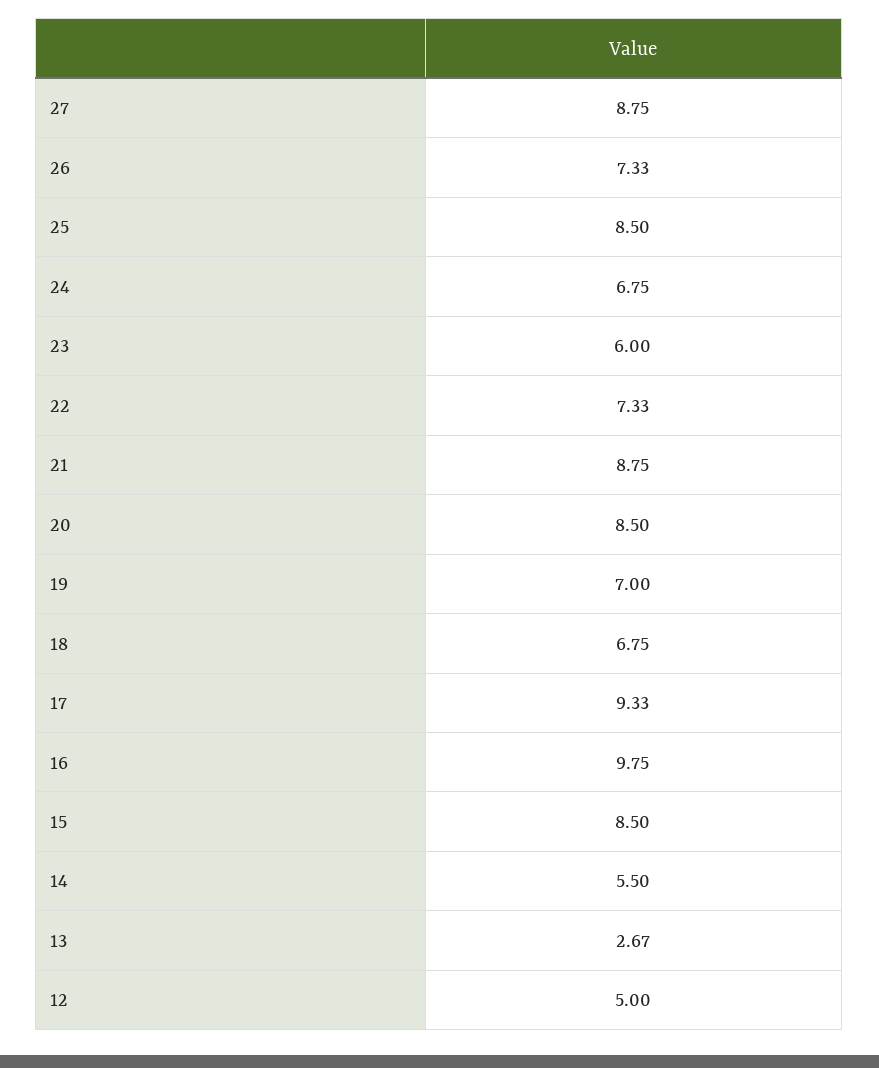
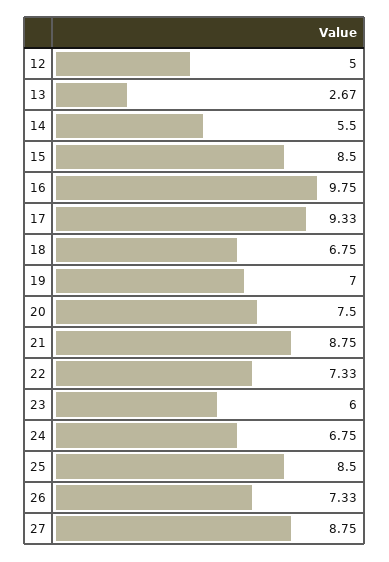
20: 8.5 -> 7.5

